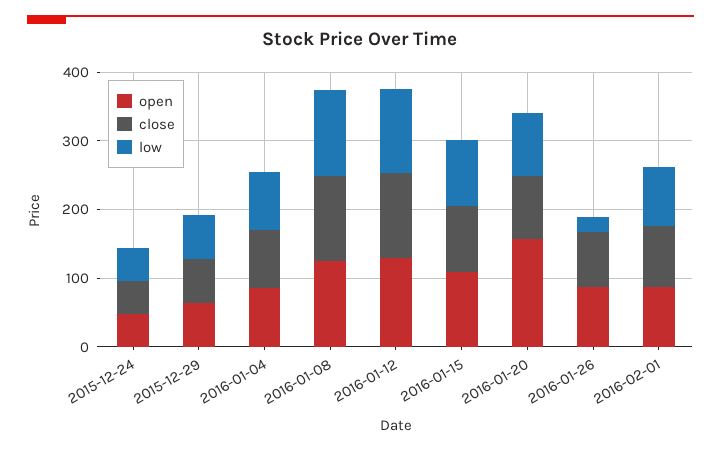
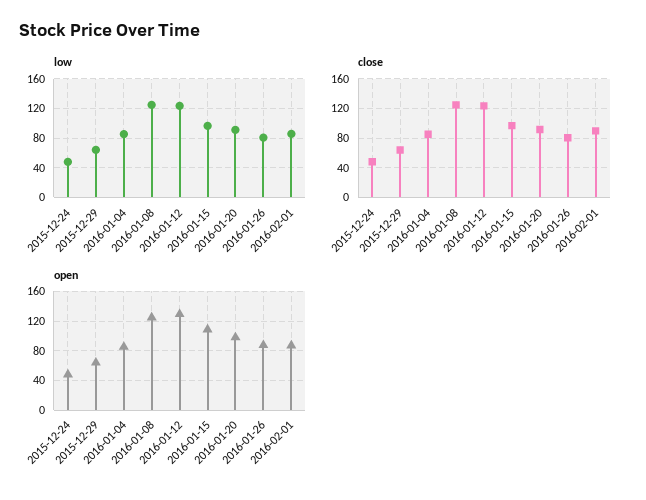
open, 2016-01-20: 160 -> 100
low, 2016-01-26: 20 -> 80

